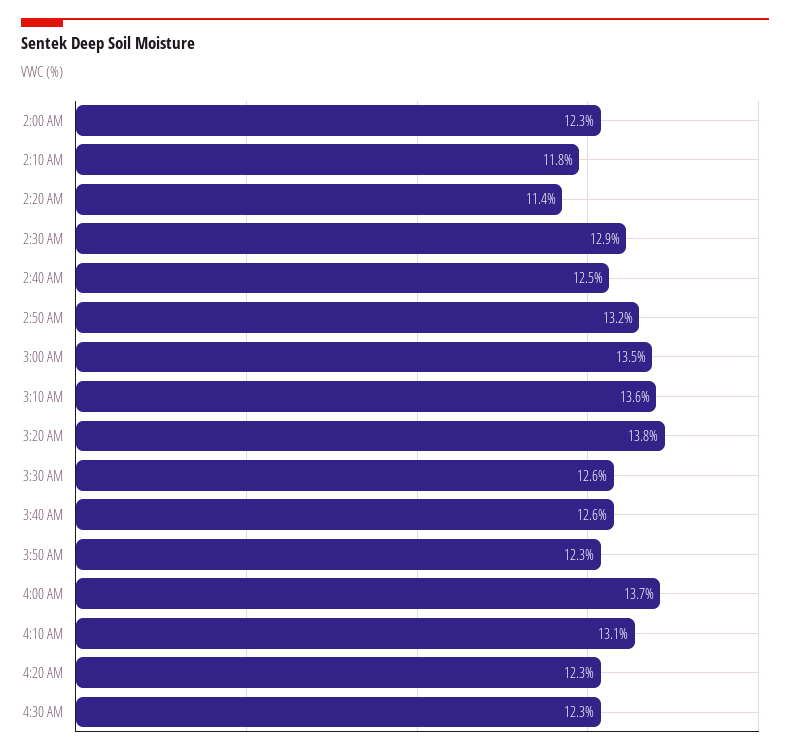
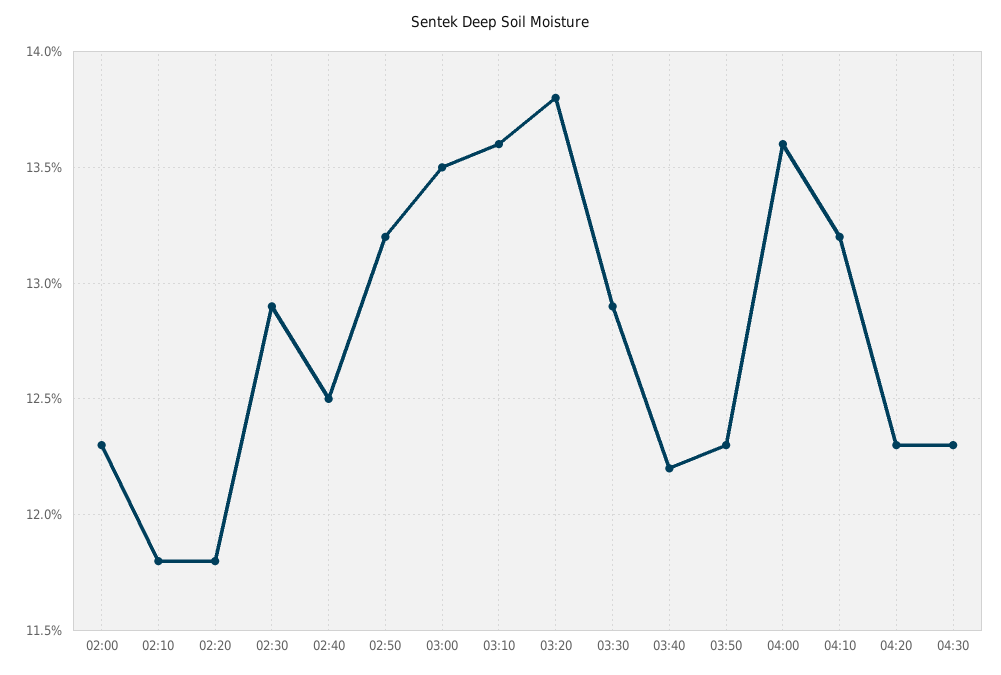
2:20 AM: 11.4 -> 11.8
3:30 AM: 12.6 -> 12.9
3:40 AM: 12.6 -> 12.2
4:00 AM: 13.7 -> 13.6
4:10 AM: 13.1 -> 13.2

